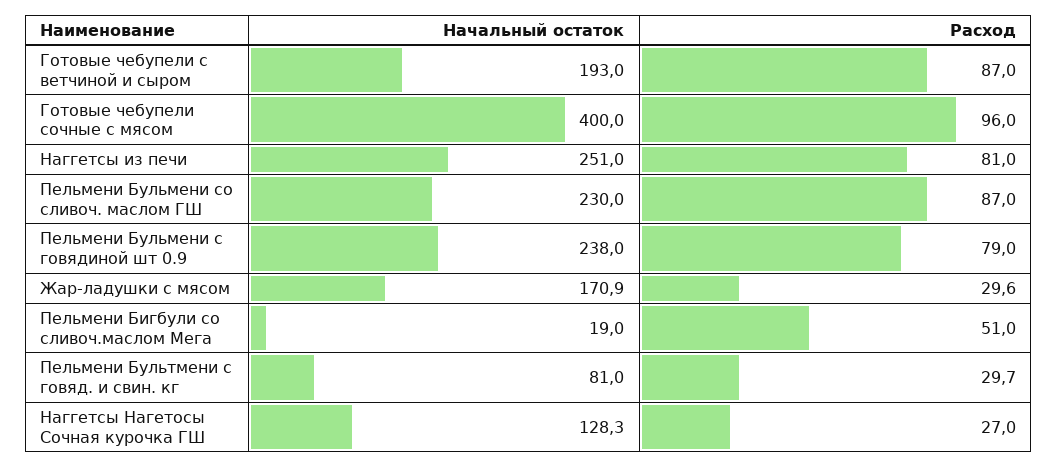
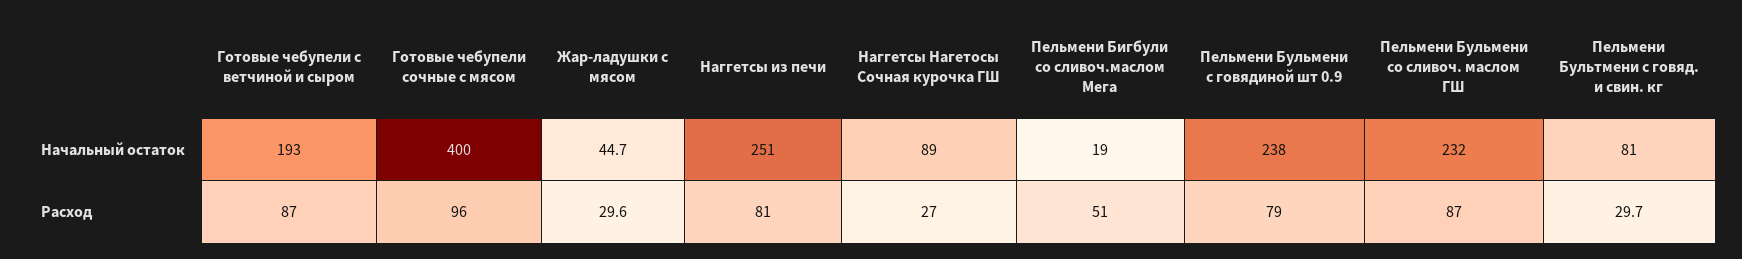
Начальный остаток, Пельмени Бульмени со сливоч. маслом ГШ: 230 -> 232
Начальный остаток, Жар-ладушки с мясом: 170.9 -> 44.7
Начальный остаток, Наггетсы Нагетосы Сочная курочка ГШ: 128.3 -> 89

